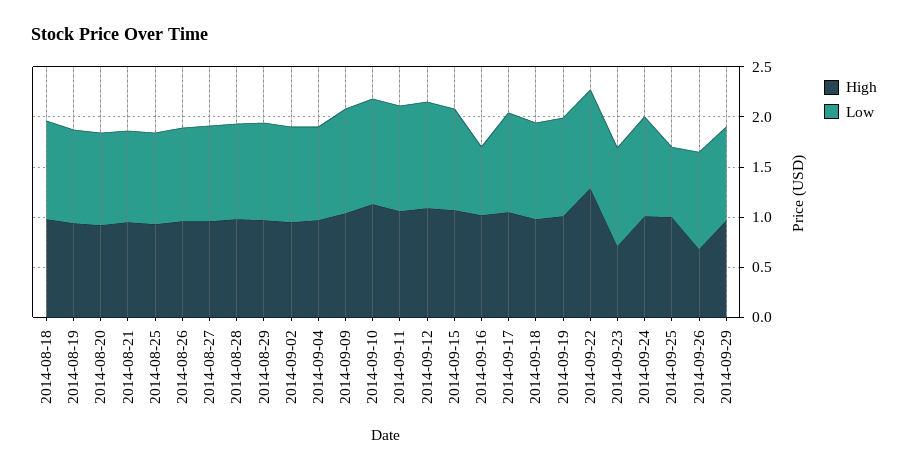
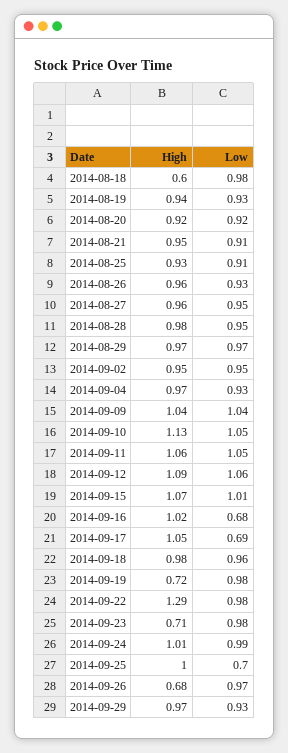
High, 2014-08-18: 1 -> 0.6
Low, 2014-09-17: 1 -> 0.69
High, 2014-09-19: 1 -> 0.72

